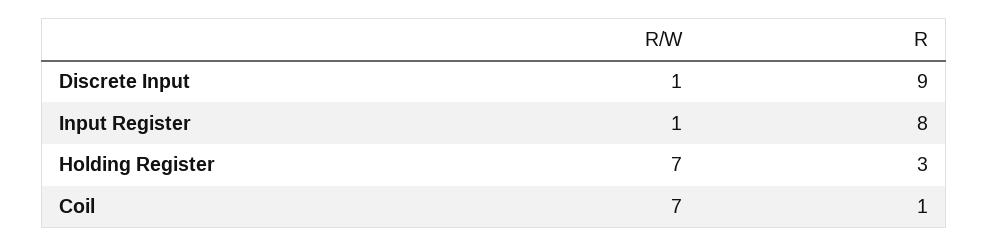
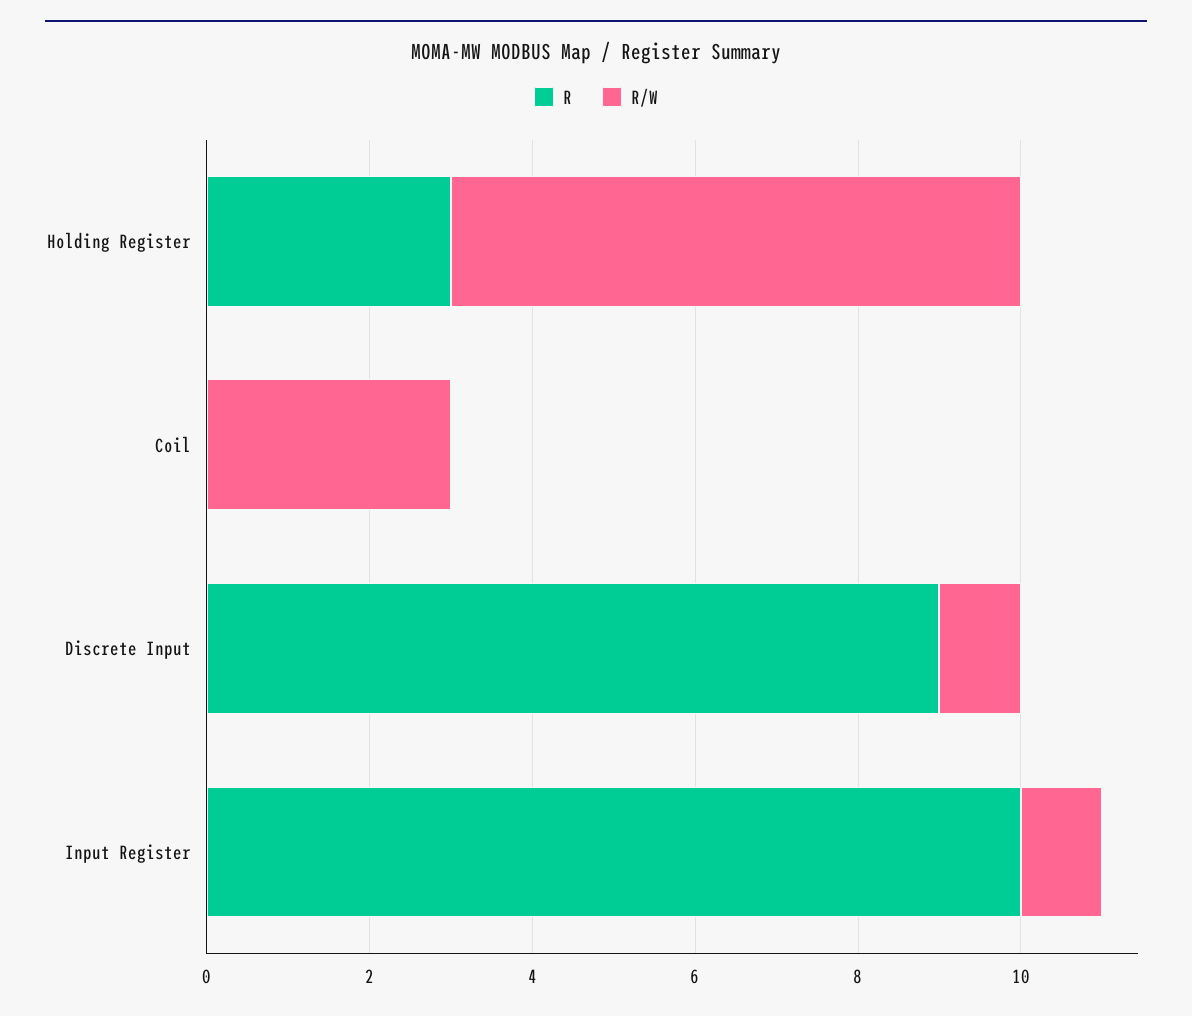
R, Input Register: 8 -> 10
R/W, Coil: 7 -> 3
R, Coil: 1 -> 0

